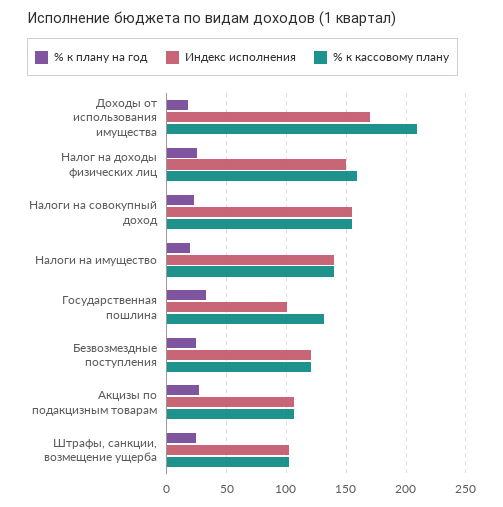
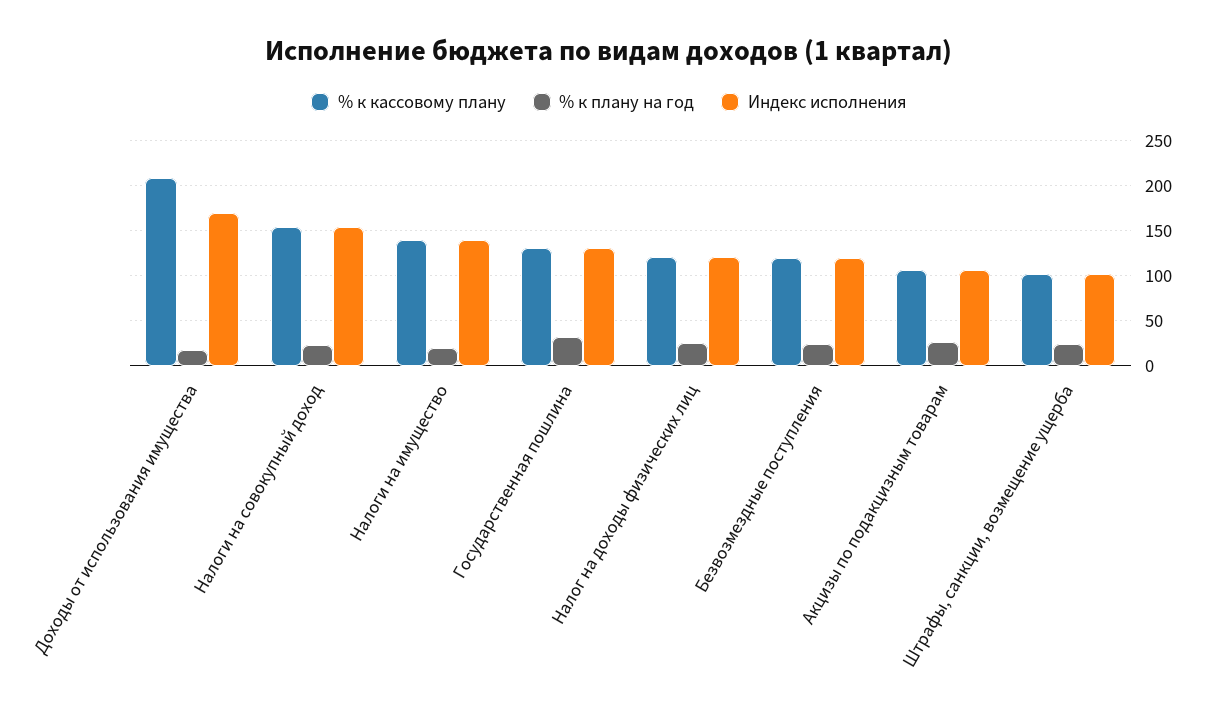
Индекс исполнения, Налог на доходы физических лиц: 150 -> 120
% к кассовому плану, Налог на доходы физических лиц: 160 -> 120
Индекс исполнения, Государственная пошлина: 100 -> 130

